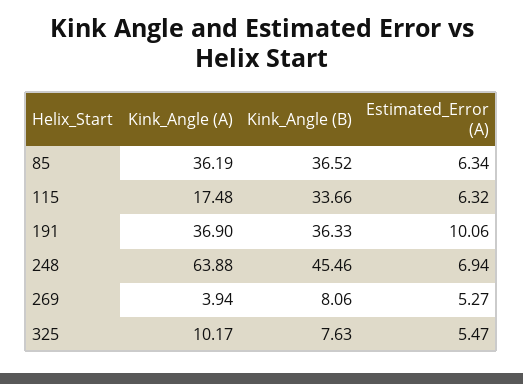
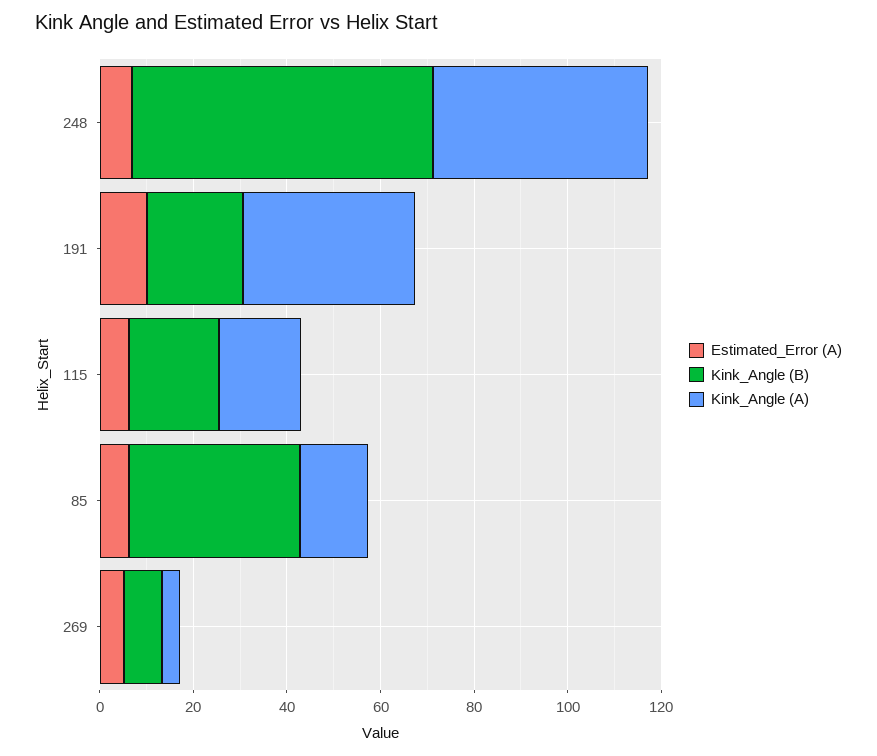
Kink_Angle (A), 85: 36.19 -> 15
Kink_Angle (B), 115: 33.66 -> 20
Kink_Angle (B), 191: 36.33 -> 20
Kink_Angle (A), 248: 63.88 -> 45
Kink_Angle (B), 248: 45.46 -> 65
Kink_Angle (A), 325: 10.17 -> none
Kink_Angle (B), 325: 7.63 -> none
Estimated_Error (A), 325: 5.47 -> none

